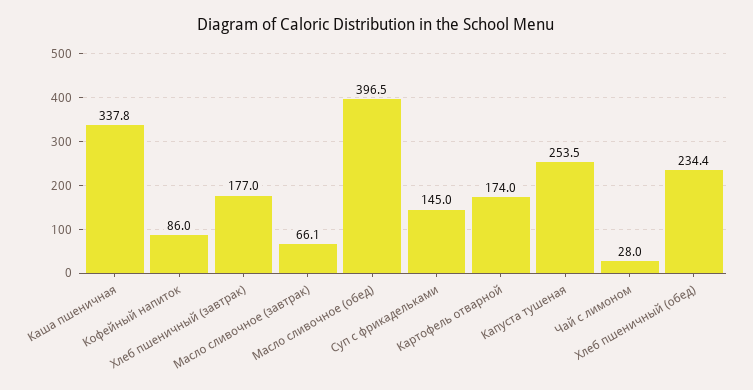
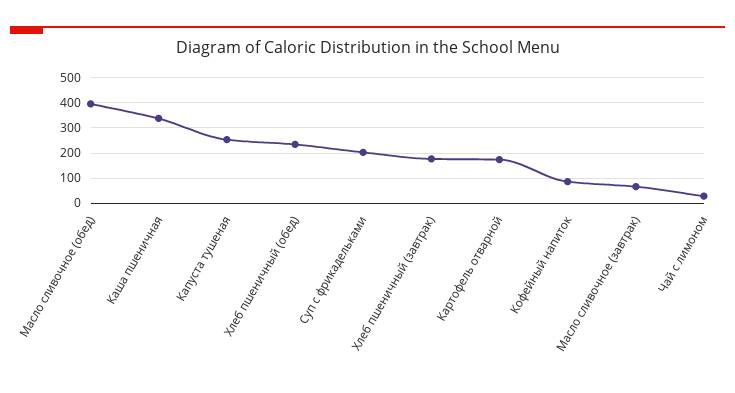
Суп с фрикадельками: 145 -> 200

